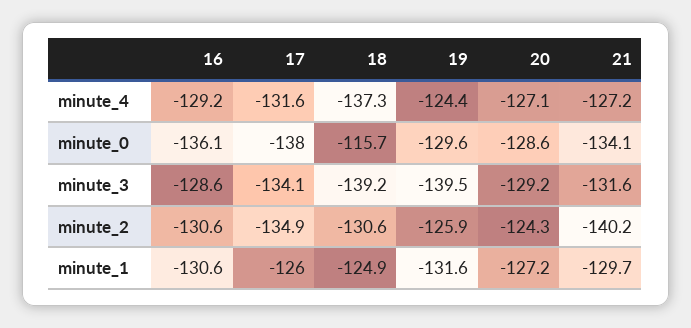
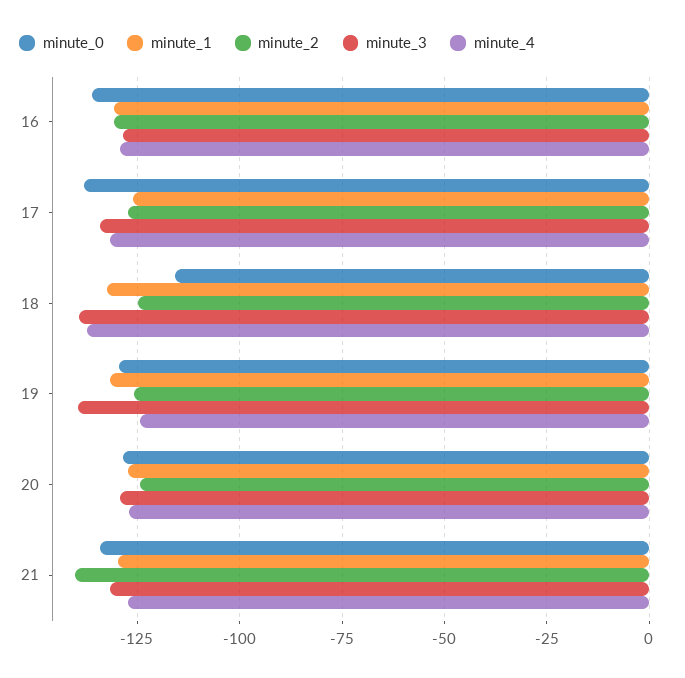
minute_2, 17: -134.9 -> -127.5
minute_2, 18: -130.6 -> -125
minute_1, 18: -124.9 -> -132.5

